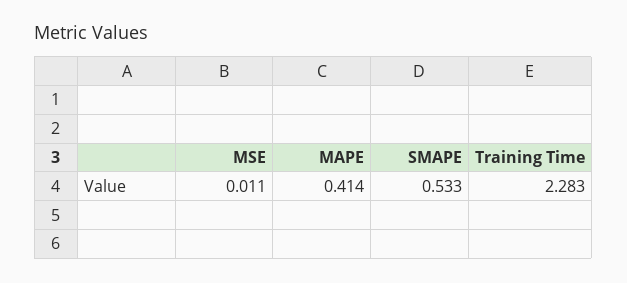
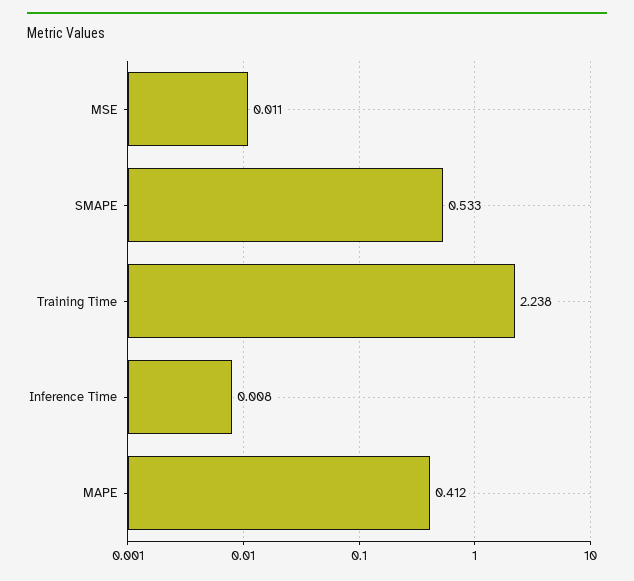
MAPE: 0.414 -> 0.412
Training Time: 2.283 -> 2.238
Inference Time: none -> 0.008

